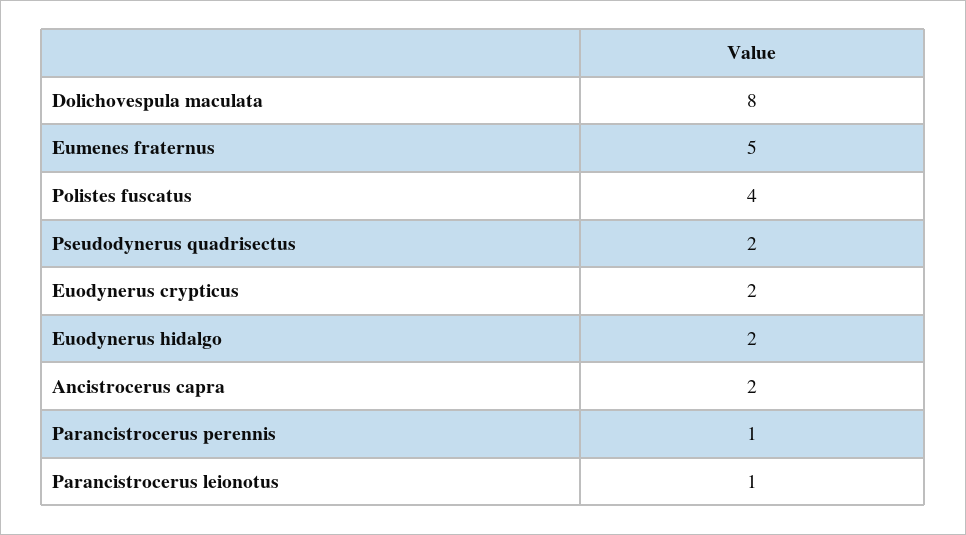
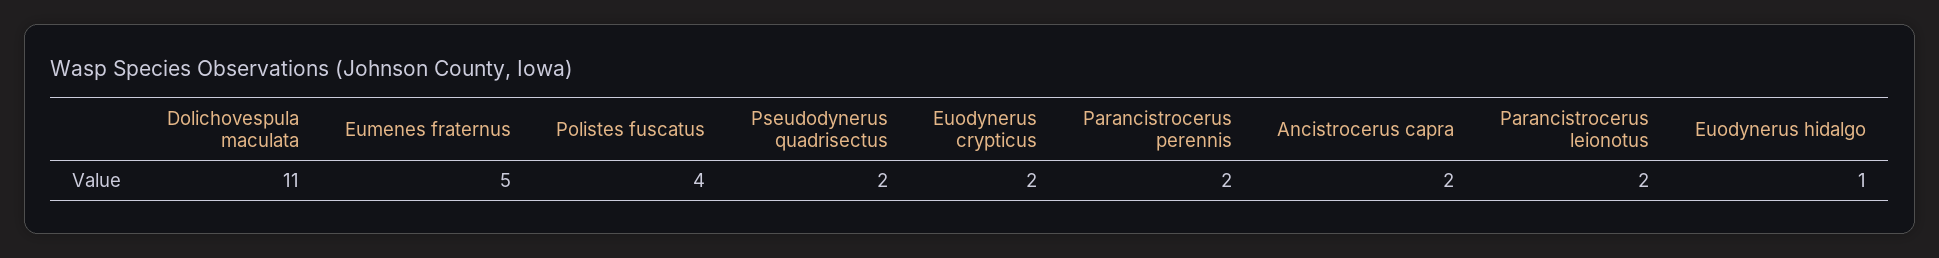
Dolichovespula maculata: 8 -> 11
Euodynerus hidalgo: 2 -> 1
Parancistrocerus perennis: 1 -> 2
Parancistrocerus leionotus: 1 -> 2

